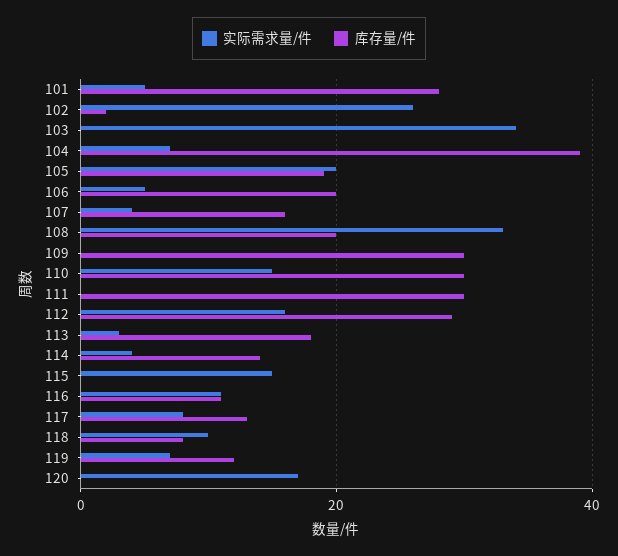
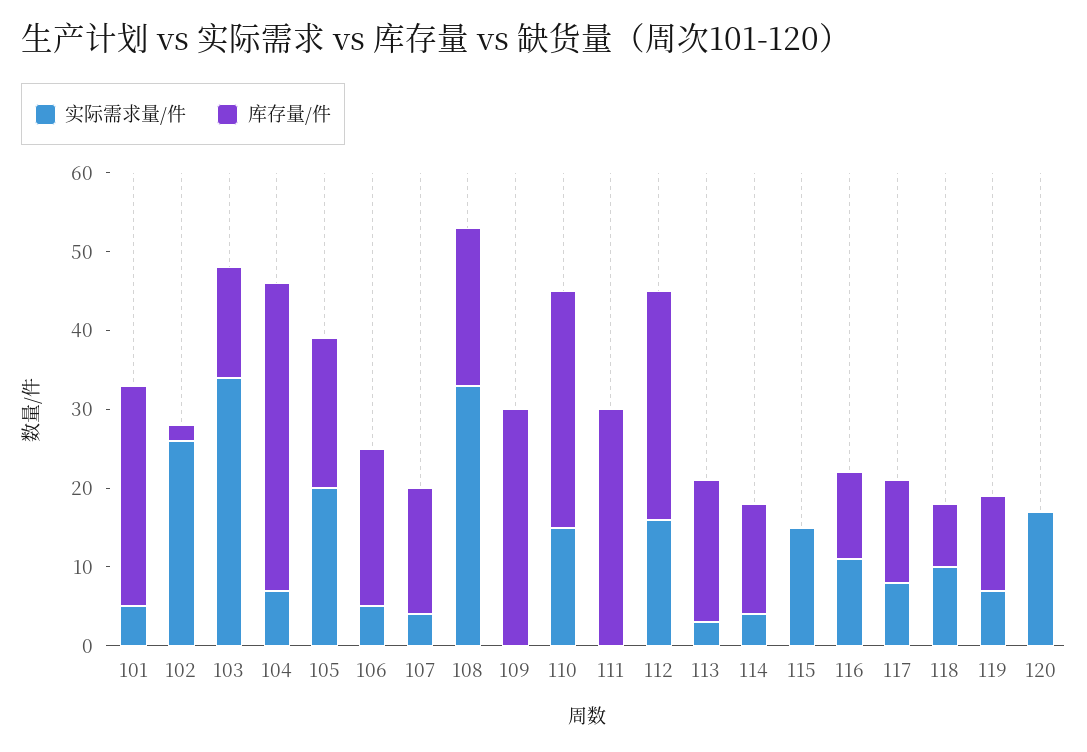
库存量/件, 103: 0 -> 15

